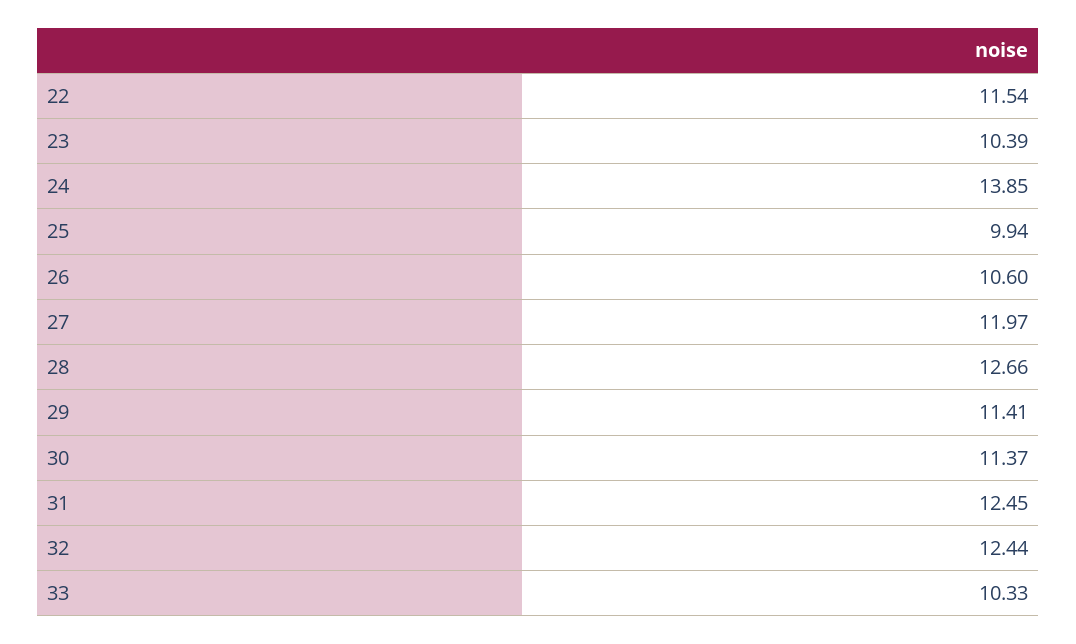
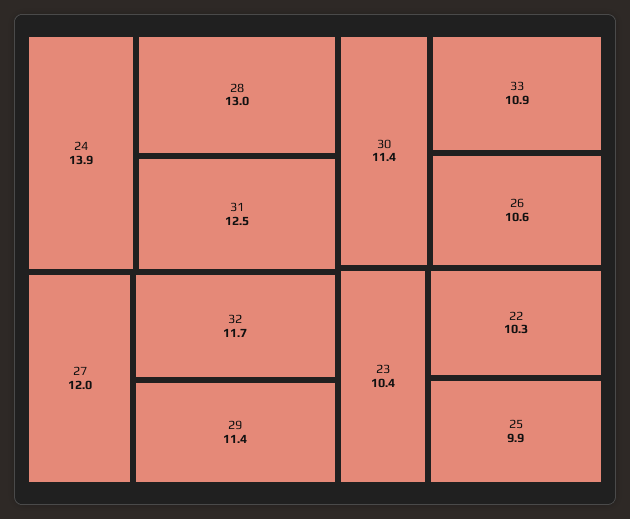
22: 11.54 -> 10.3
28: 12.66 -> 13
32: 12.44 -> 11.7
33: 10.33 -> 10.9

